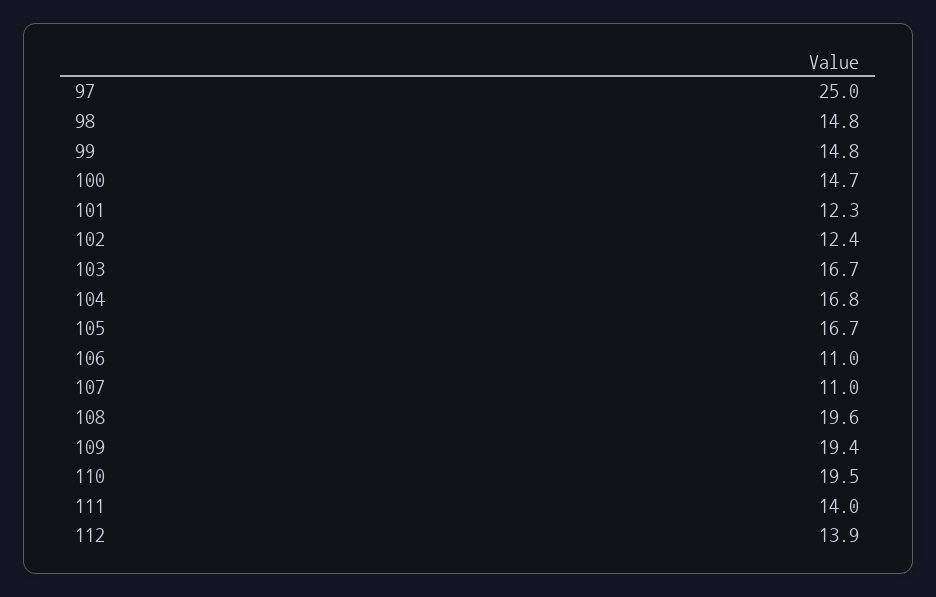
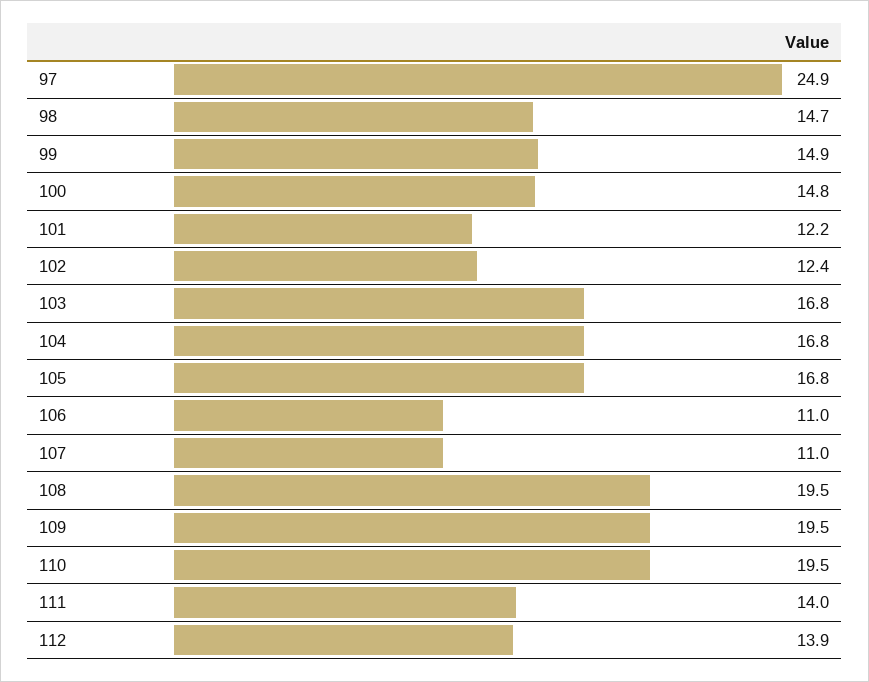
97: 25 -> 24.9
98: 14.8 -> 14.7
99: 14.8 -> 14.9
100: 14.7 -> 14.8
101: 12.3 -> 12.2
103: 16.7 -> 16.8
105: 16.7 -> 16.8
108: 19.6 -> 19.5
109: 19.4 -> 19.5

